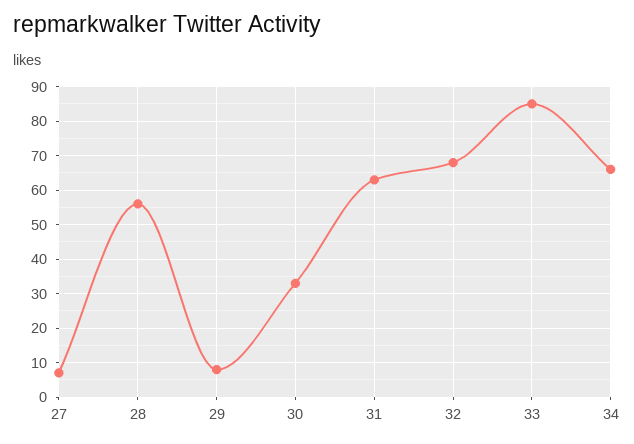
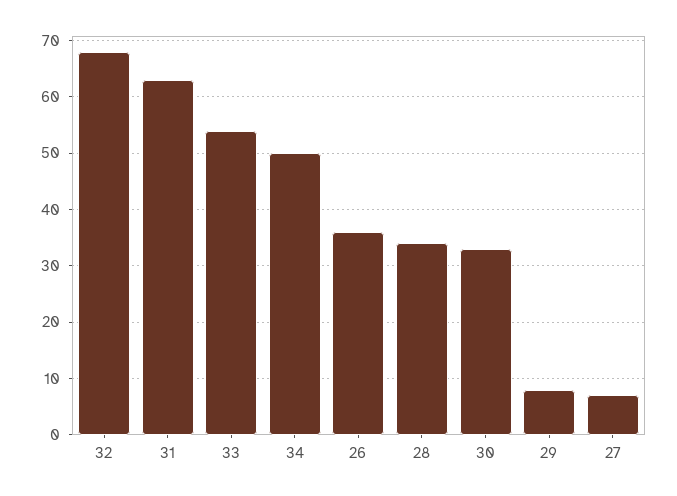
28: 55 -> 35
33: 85 -> 55
34: 65 -> 50
26: none -> 35

